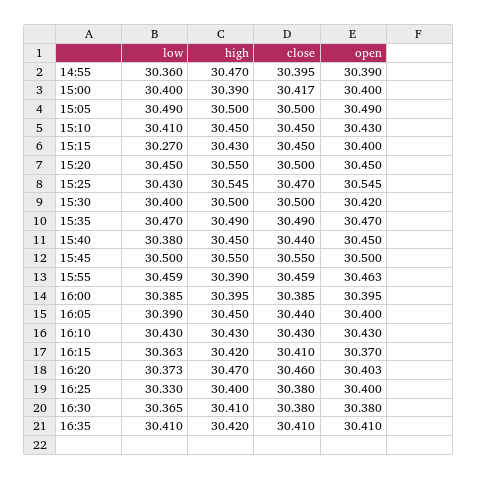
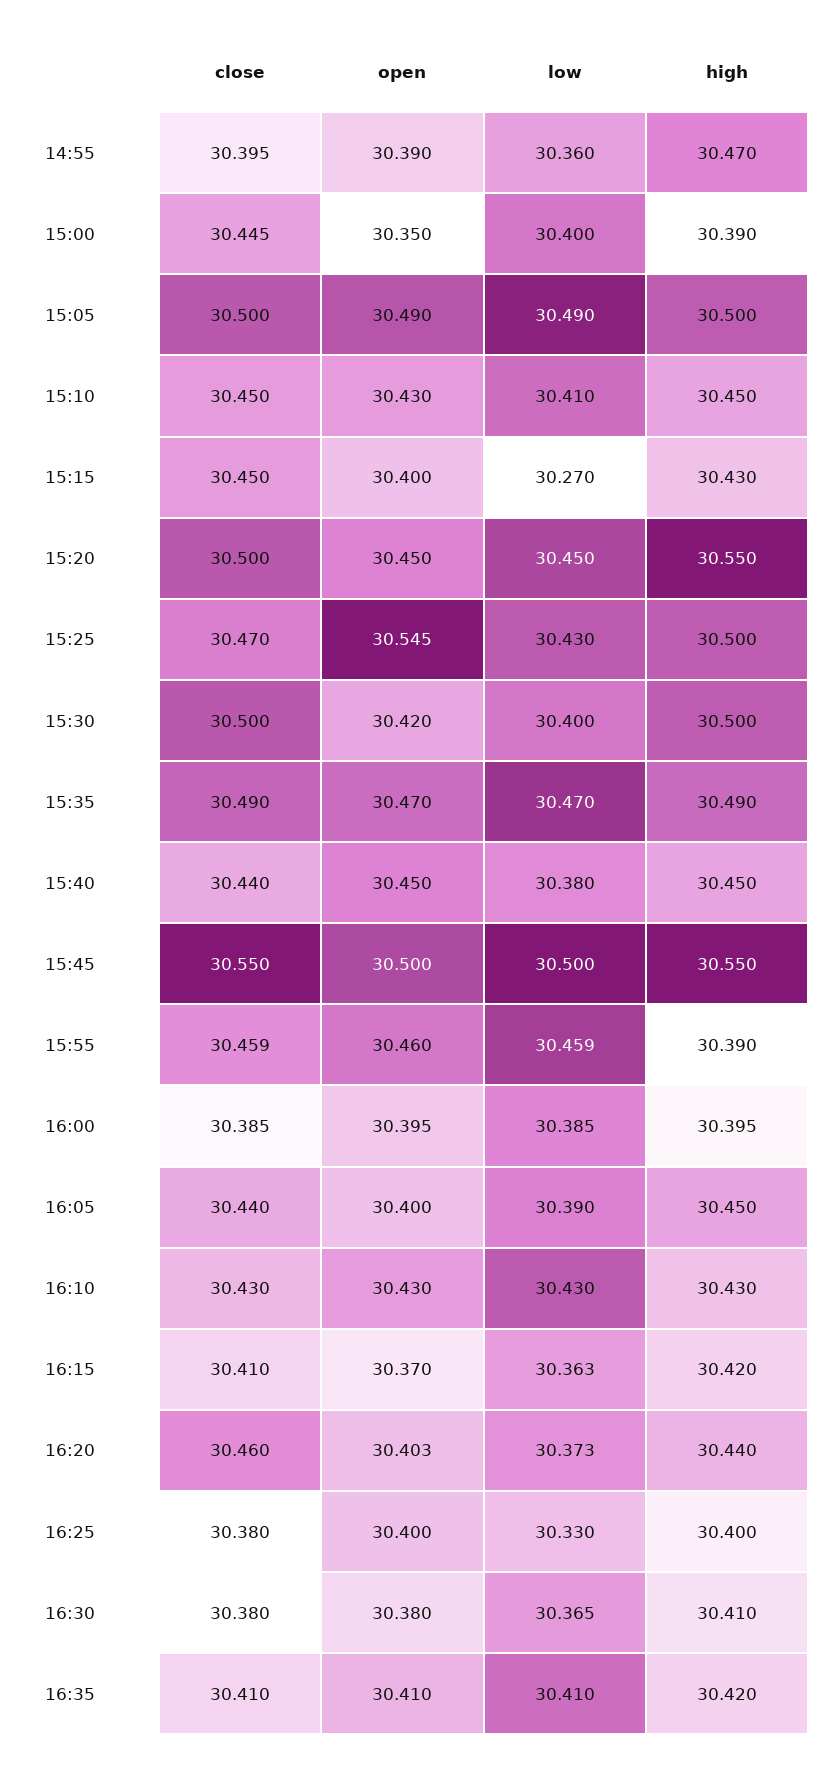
close, 15:00: 30.417 -> 30.445
open, 15:00: 30.4 -> 30.35
high, 15:25: 30.545 -> 30.5
open, 15:55: 30.463 -> 30.46
high, 16:20: 30.47 -> 30.44

